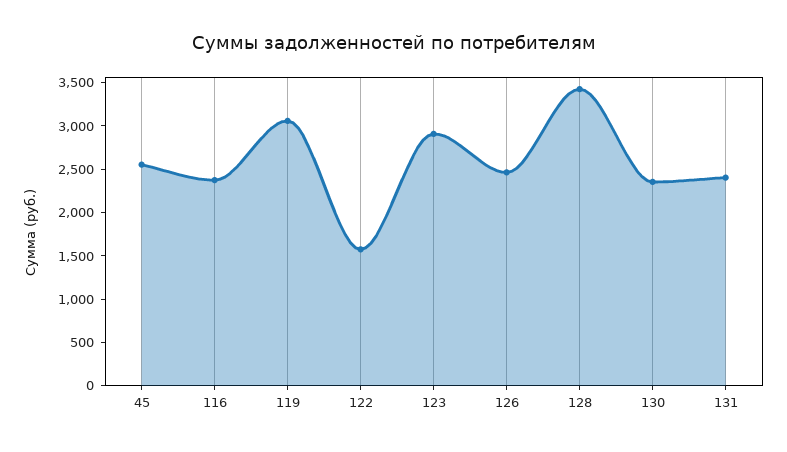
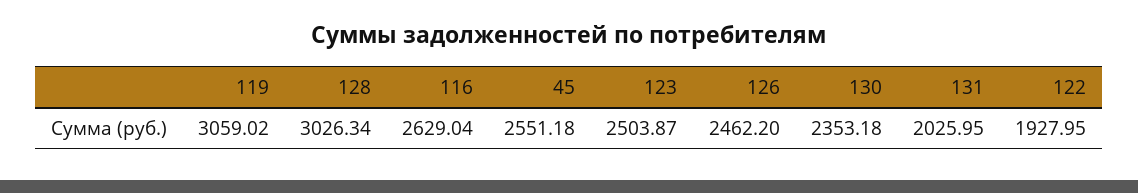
116: 2400 -> 2629.04
122: 1600 -> 1927.95
123: 2900 -> 2503.87
128: 3400 -> 3026.34
131: 2400 -> 2025.95

